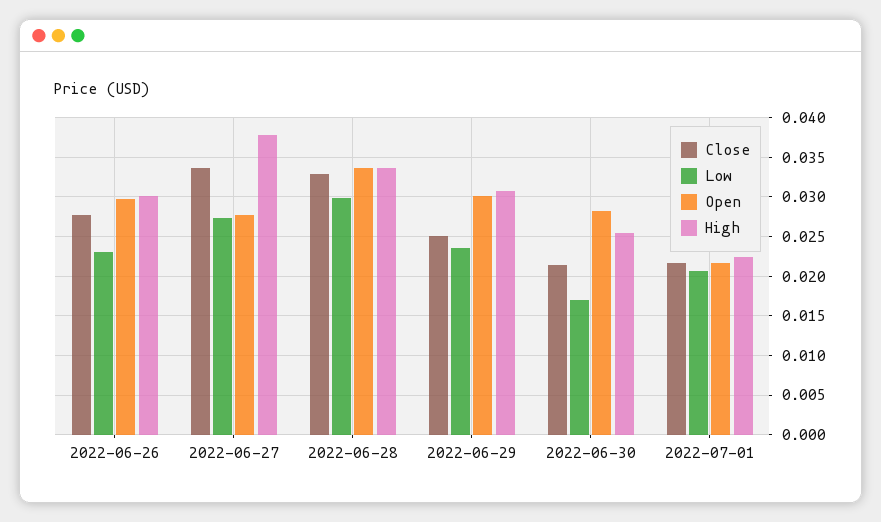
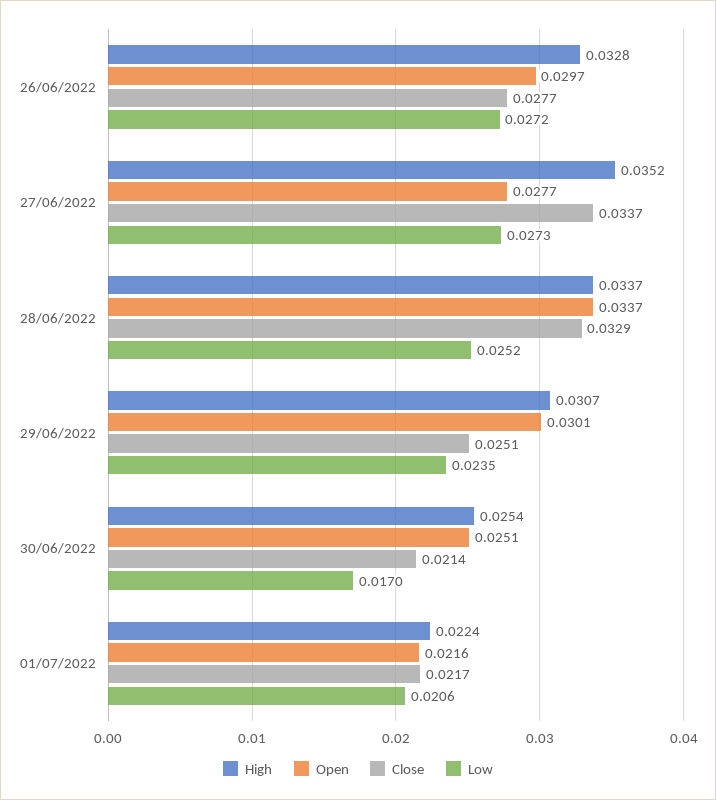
Low, 2022-06-26: 0.023 -> 0.0272
High, 2022-06-26: 0.03 -> 0.0328
High, 2022-06-27: 0.038 -> 0.0352
Low, 2022-06-28: 0.03 -> 0.0252
Open, 2022-06-30: 0.028 -> 0.0251

